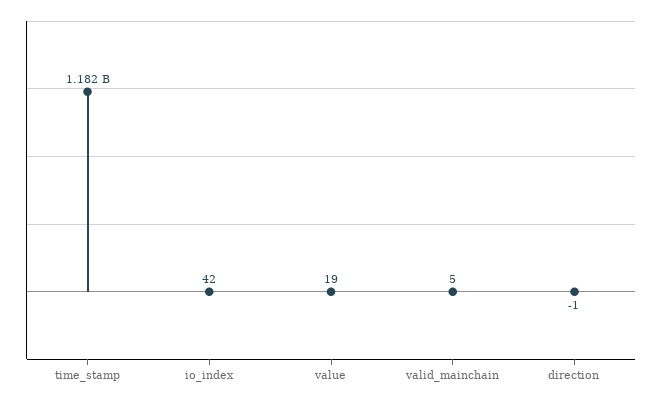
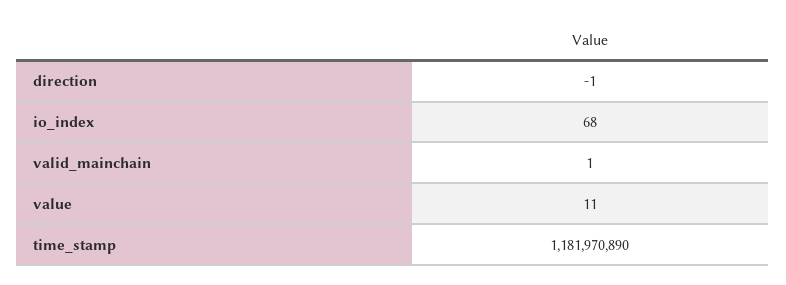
io_index: 42 -> 68
value: 19 -> 11
valid_mainchain: 5 -> 1

